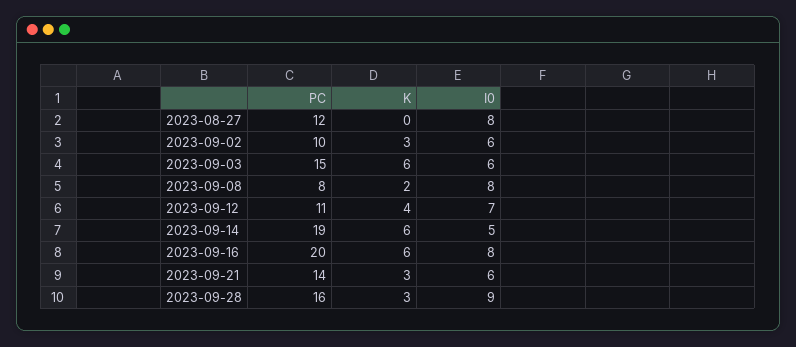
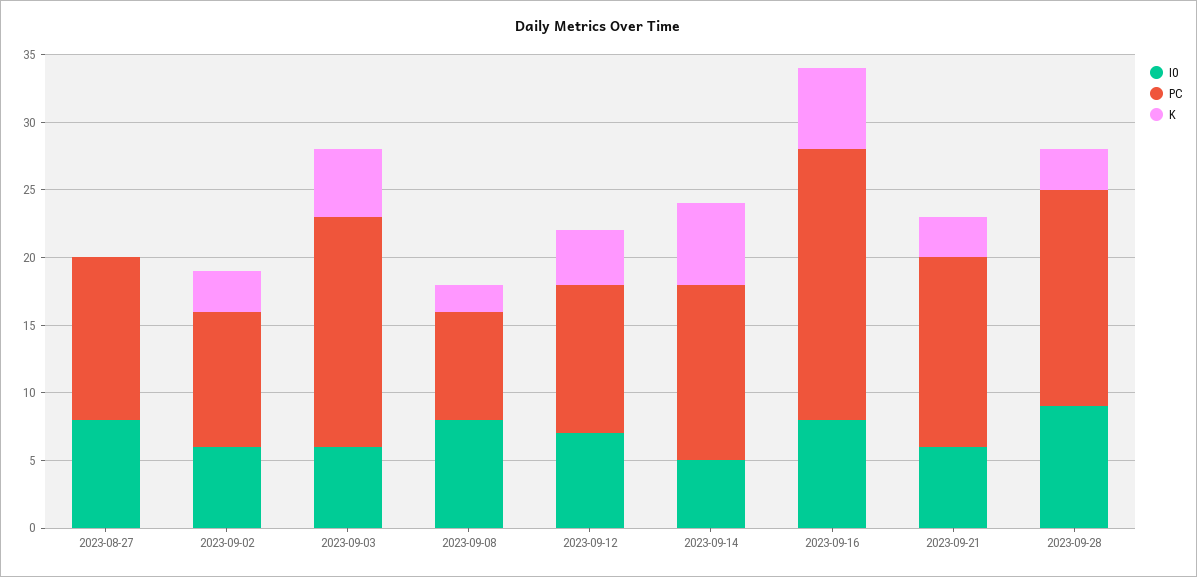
PC, 2023-09-03: 15 -> 17
K, 2023-09-03: 6 -> 5
PC, 2023-09-14: 19 -> 13

